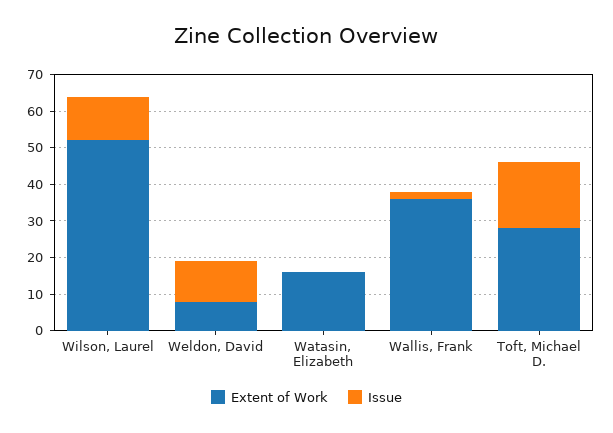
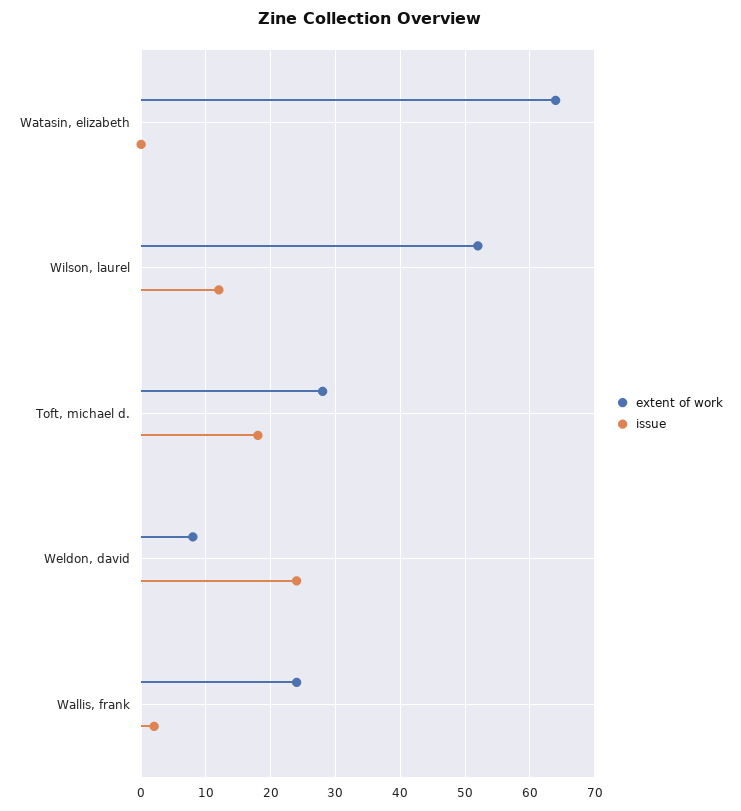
Issue, Weldon, David: 10 -> 24
Extent of Work, Watasin, Elizabeth: 15 -> 64
Extent of Work, Wallis, Frank: 35 -> 24

